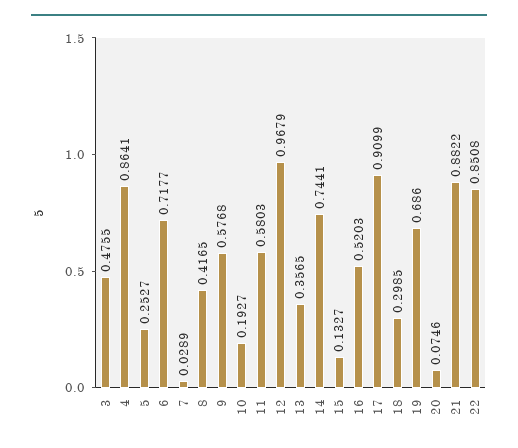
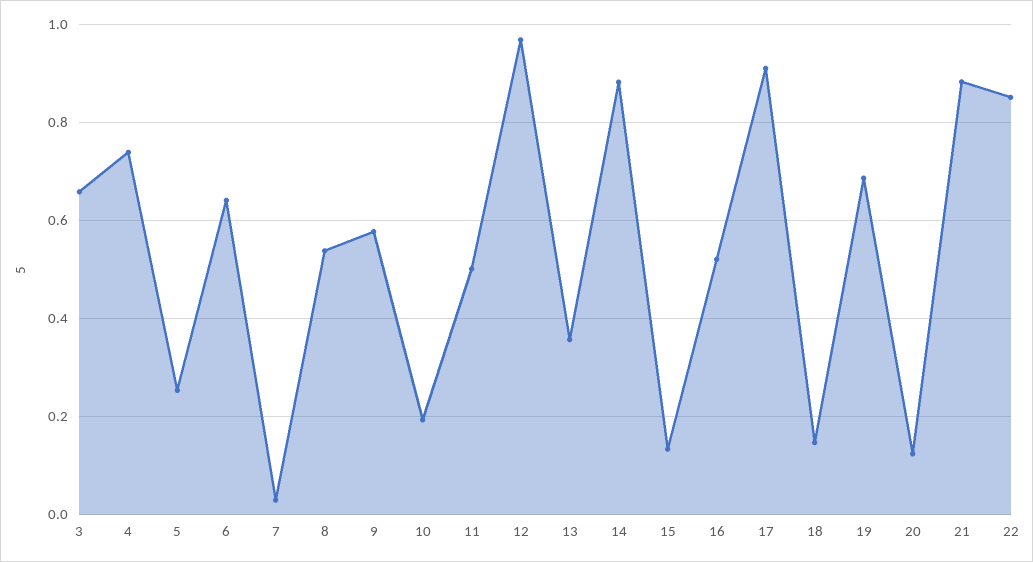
3: 0.4755 -> 0.66
4: 0.8641 -> 0.74
6: 0.7177 -> 0.64
8: 0.4165 -> 0.54
11: 0.5803 -> 0.5
14: 0.7441 -> 0.88
18: 0.2985 -> 0.14
20: 0.0746 -> 0.12

